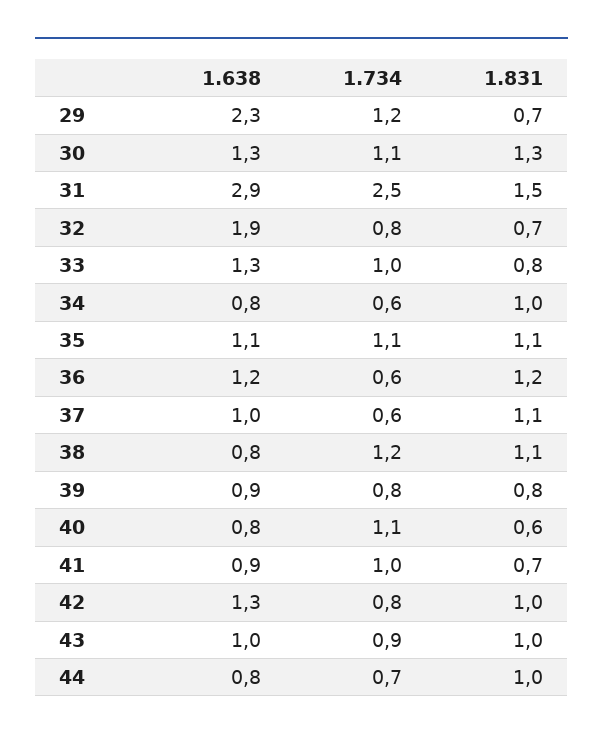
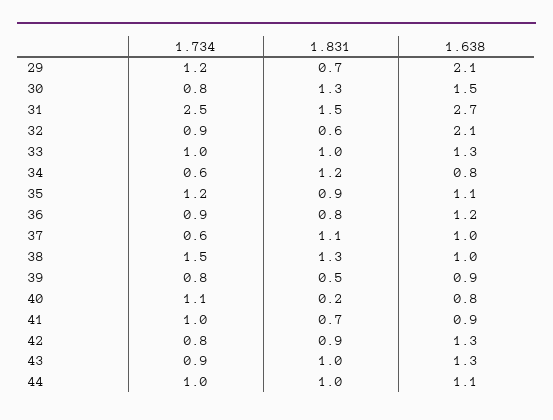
1.638, 29: 2.3 -> 2.1
1.638, 30: 1.3 -> 1.5
1.734, 30: 1.1 -> 0.8
1.638, 31: 2.9 -> 2.7
1.638, 32: 1.9 -> 2.1
1.734, 32: 0.8 -> 0.9
1.831, 32: 0.7 -> 0.6
1.831, 33: 0.8 -> 1
1.831, 34: 1 -> 1.2
1.734, 35: 1.1 -> 1.2
1.831, 35: 1.1 -> 0.9
1.734, 36: 0.6 -> 0.9
1.831, 36: 1.2 -> 0.8
1.638, 38: 0.8 -> 1
1.734, 38: 1.2 -> 1.5
1.831, 38: 1.1 -> 1.3
1.831, 39: 0.8 -> 0.5
1.831, 40: 0.6 -> 0.2
1.831, 42: 1 -> 0.9
1.638, 43: 1 -> 1.3
1.638, 44: 0.8 -> 1.1
1.734, 44: 0.7 -> 1

